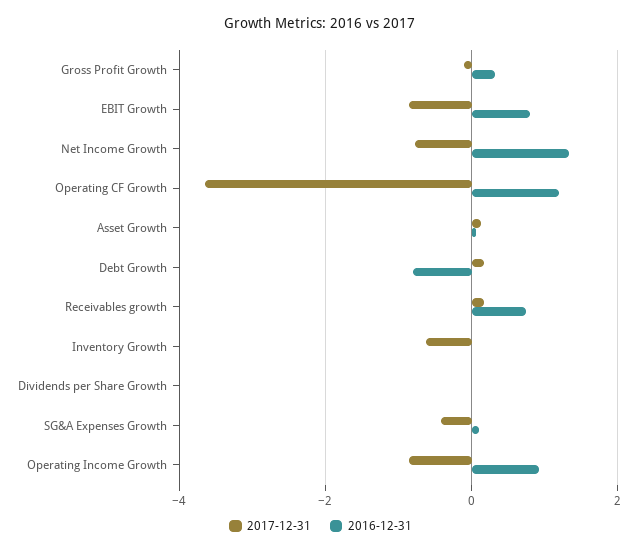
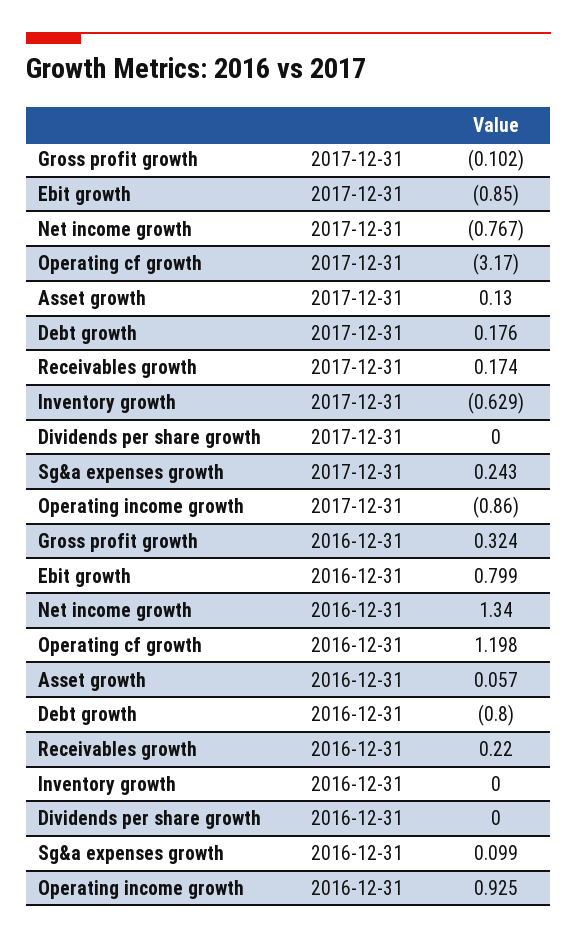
2017-12-31, Operating CF Growth: -3.6 -> -3.17
2016-12-31, Receivables growth: 0.8 -> 0.22
2017-12-31, SG&A Expenses Growth: -0.4 -> 0.243

